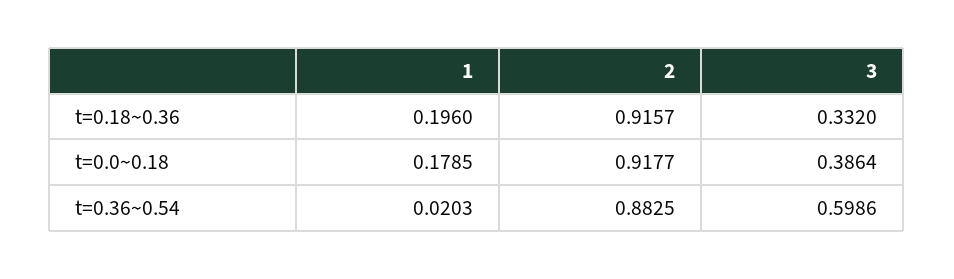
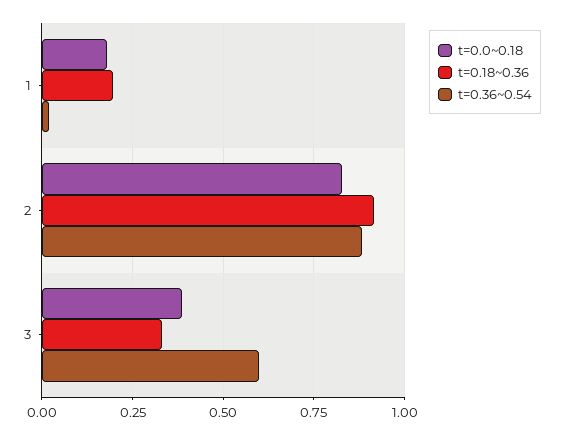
t=0.0~0.18, 2: 0.9177 -> 0.825

